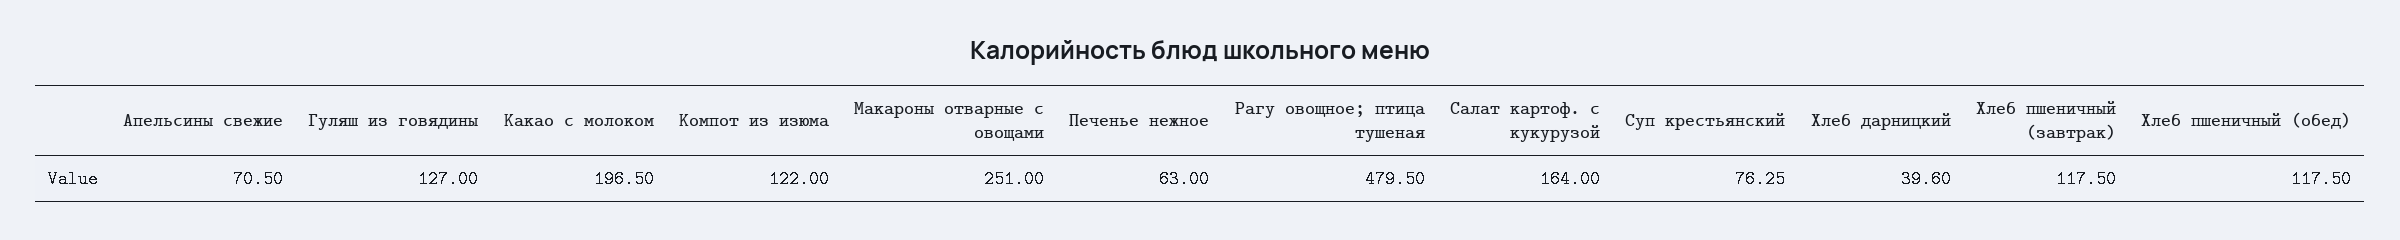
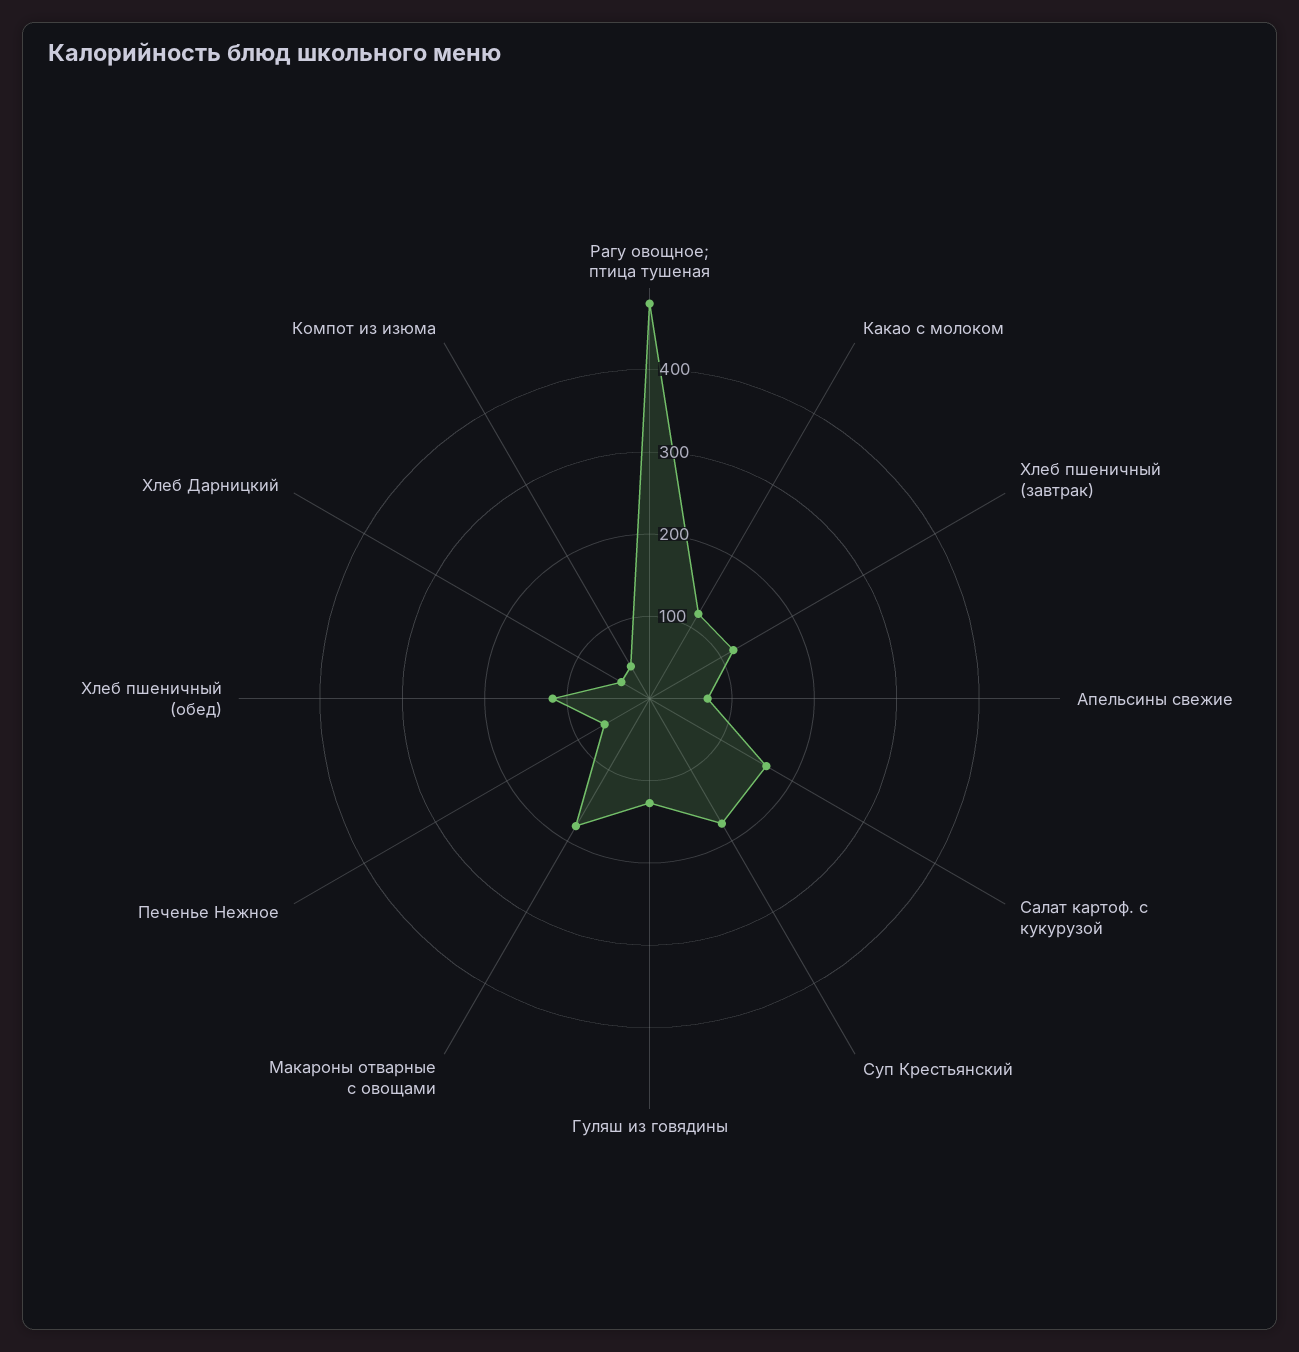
Какао с молоком: 196.5 -> 120
Компот из изюма: 122 -> 40
Макароны отварные с овощами: 251 -> 180
Суп крестьянский: 76.25 -> 180

